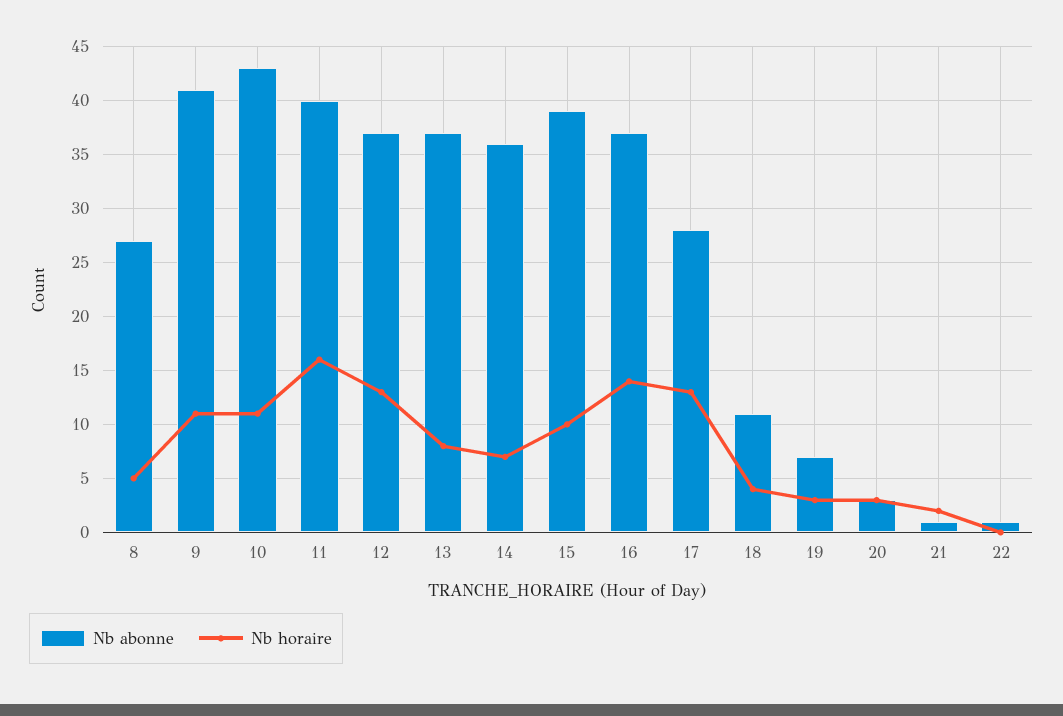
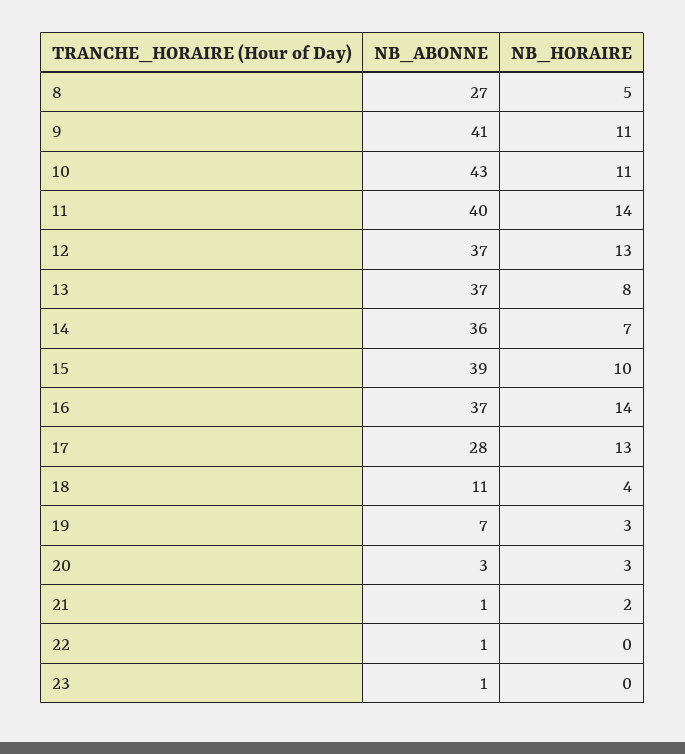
Nb horaire, 11: 16 -> 14
Nb abonne, 23: none -> 1
Nb horaire, 23: none -> 0

